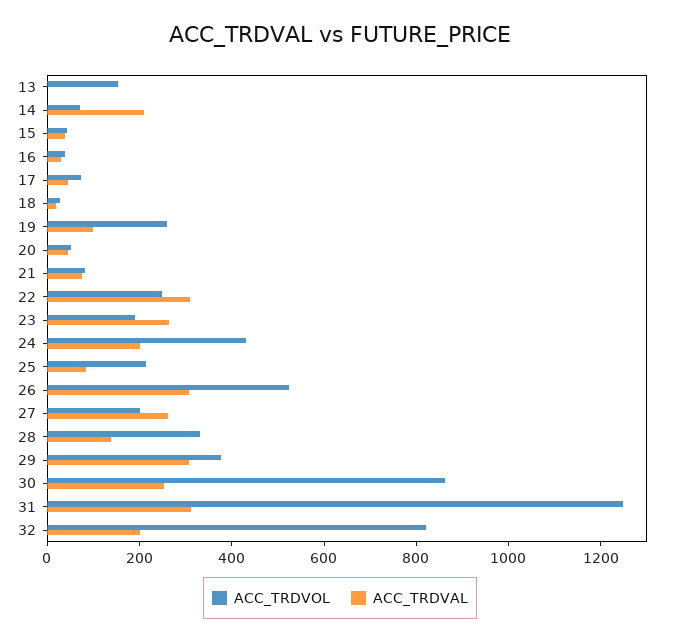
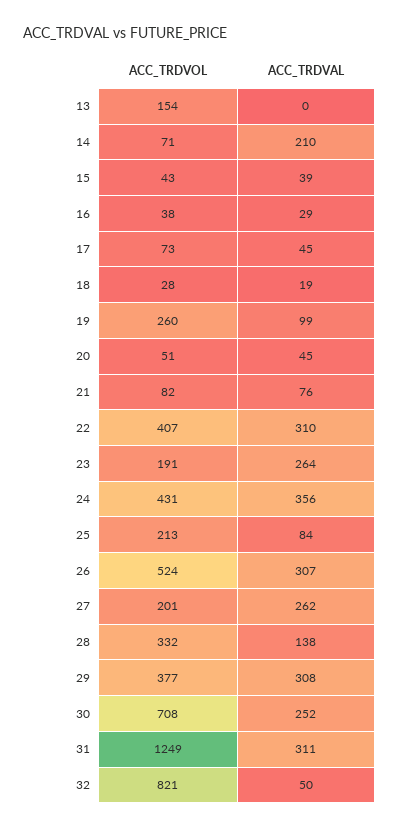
ACC_TRDVOL, 22: 250 -> 407
ACC_TRDVAL, 24: 200 -> 356
ACC_TRDVOL, 30: 850 -> 708
ACC_TRDVAL, 32: 200 -> 50

